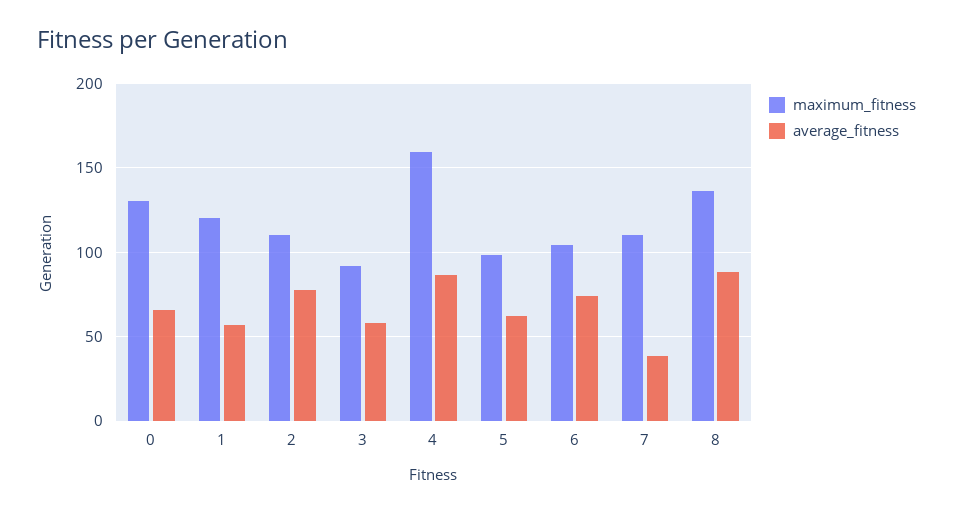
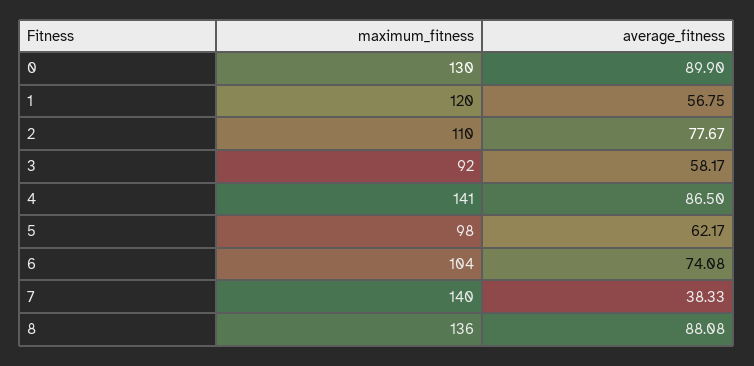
average_fitness, 0: 65 -> 89.9
maximum_fitness, 4: 160 -> 141
maximum_fitness, 7: 110 -> 140

